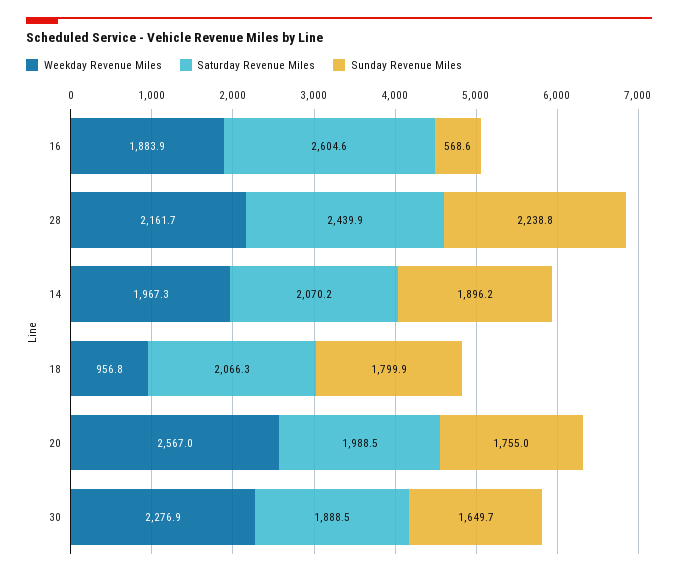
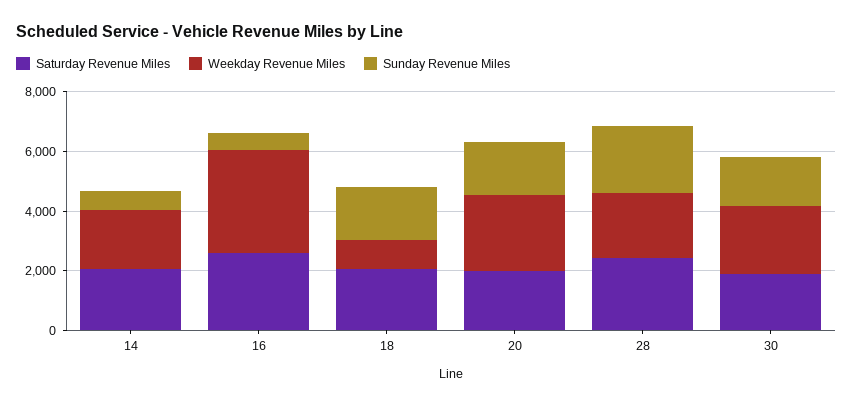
Weekday Revenue Miles, 16: 1883.9 -> 3500
Sunday Revenue Miles, 14: 1896.2 -> 500

